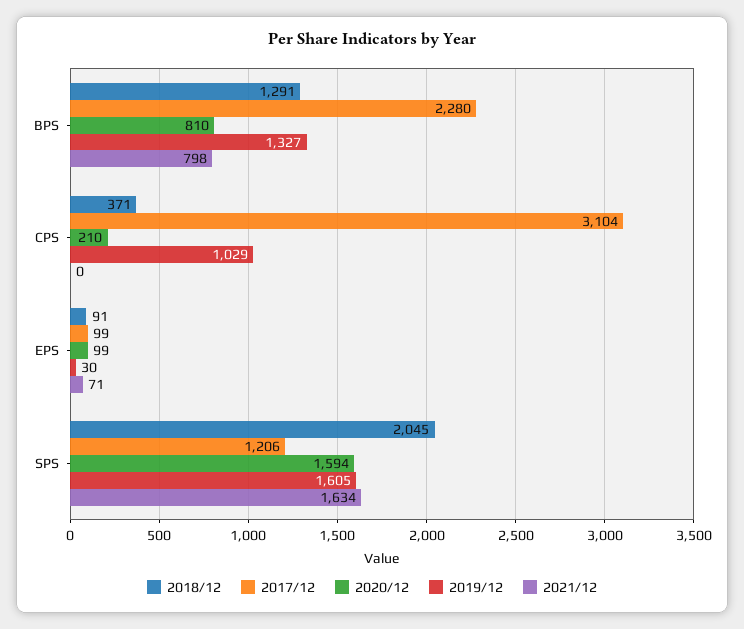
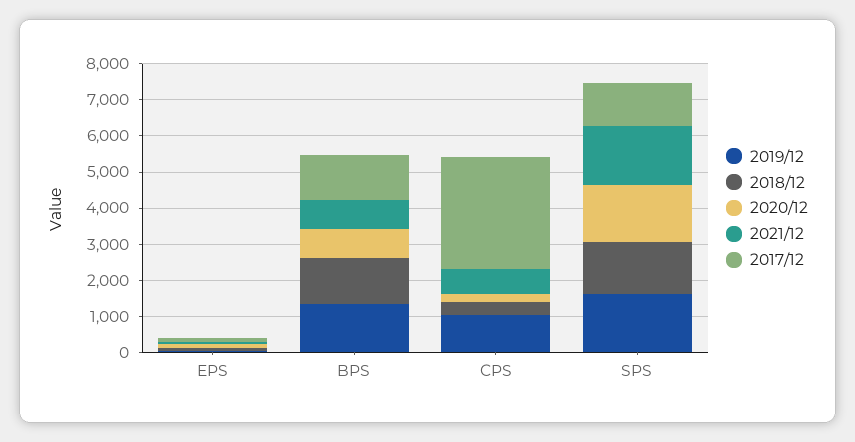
2017/12, BPS: 2280 -> 1250
2021/12, CPS: 0 -> 750
2018/12, SPS: 2045 -> 1500

